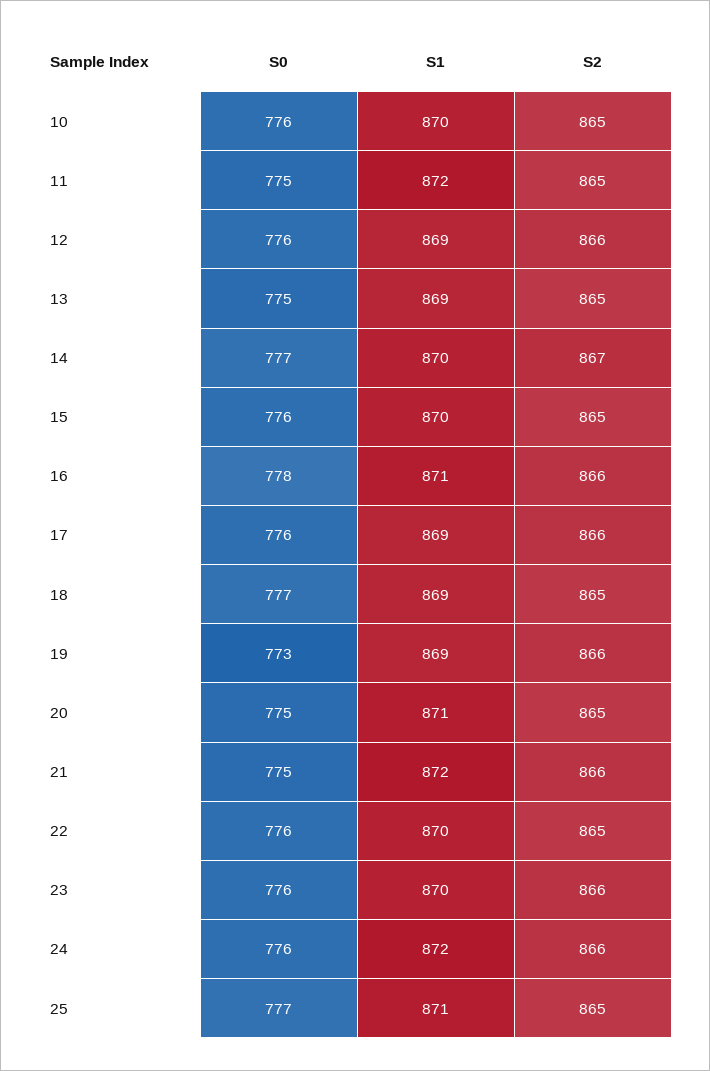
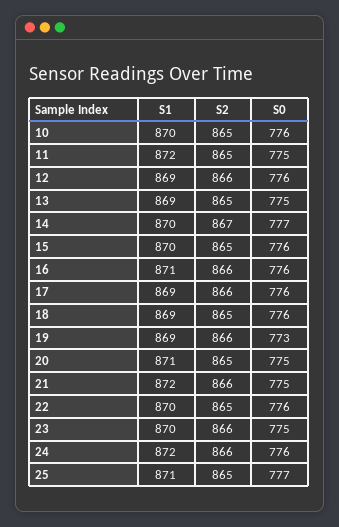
S0, 16: 778 -> 776
S0, 18: 777 -> 776
S0, 23: 776 -> 775

